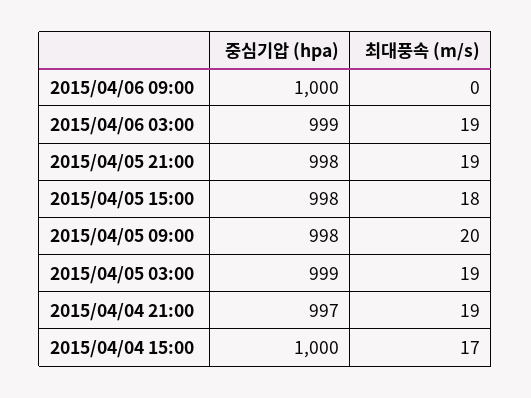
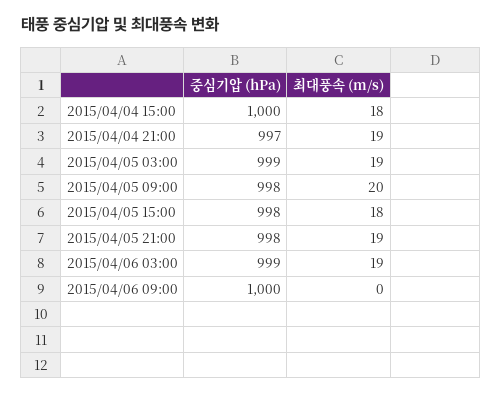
최대풍속 (m/s), 2015/04/04 15:00: 17 -> 18

